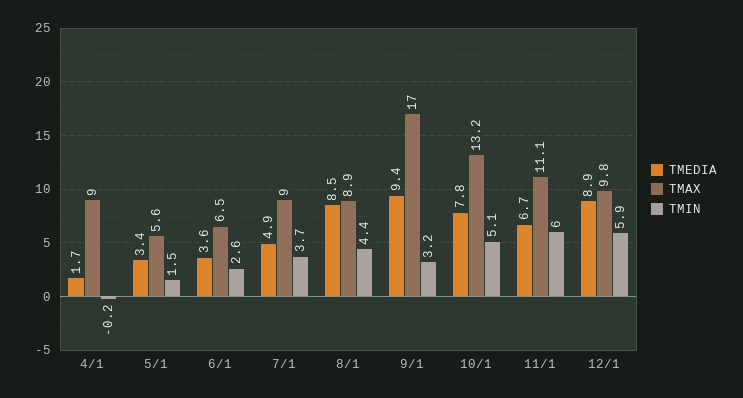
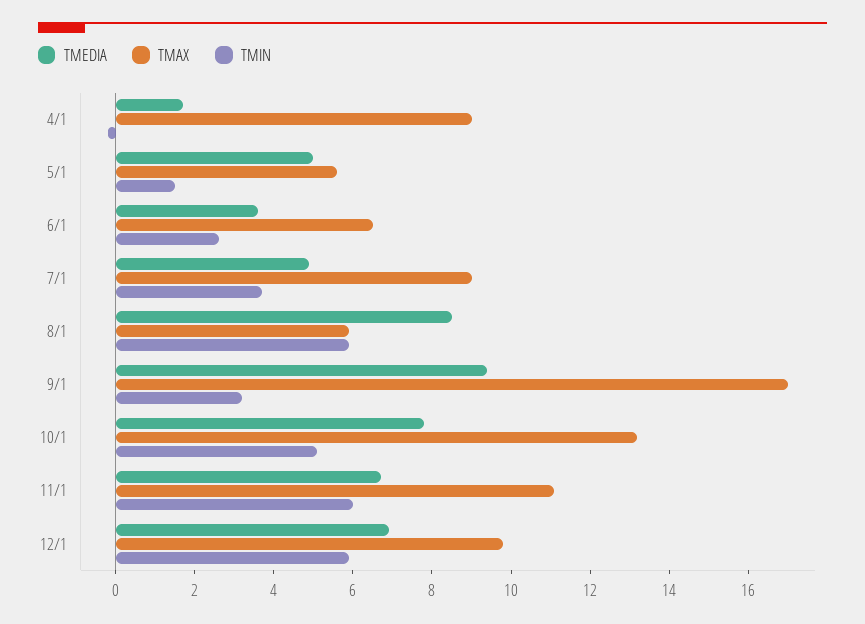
TMEDIA, 5/1: 3.4 -> 5
TMAX, 8/1: 8.9 -> 6
TMIN, 8/1: 4.4 -> 6
TMEDIA, 12/1: 8.9 -> 7

